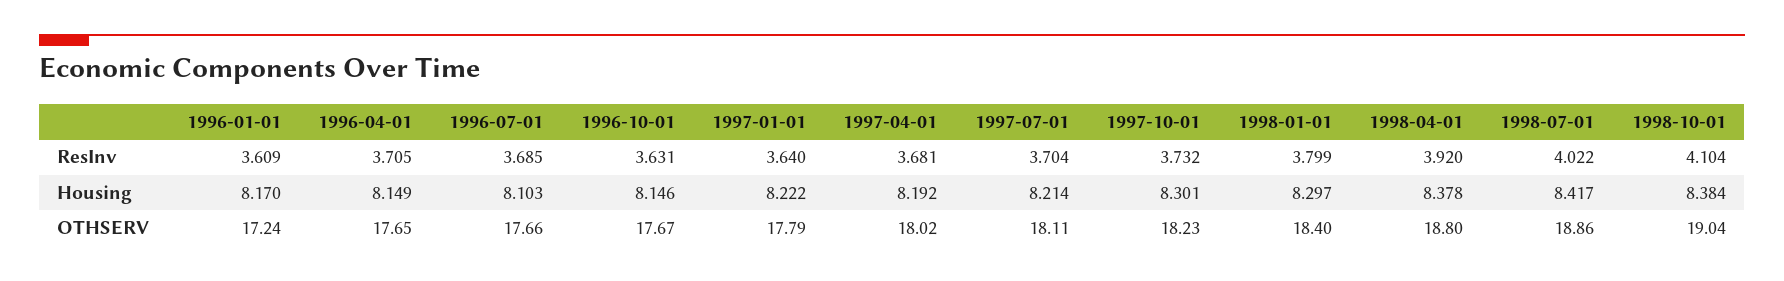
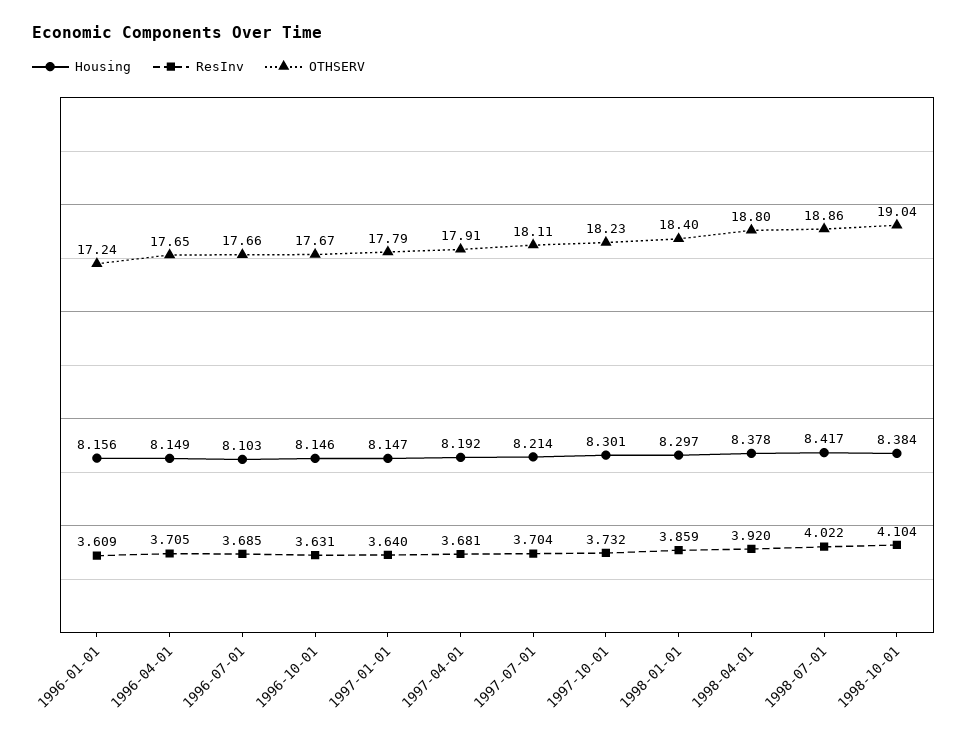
ResInv, 1998-01-01: 3.799 -> 3.859
Housing, 1996-01-01: 8.17 -> 8.156
Housing, 1997-01-01: 8.222 -> 8.147
OTHSERV, 1997-04-01: 18.02 -> 17.91

